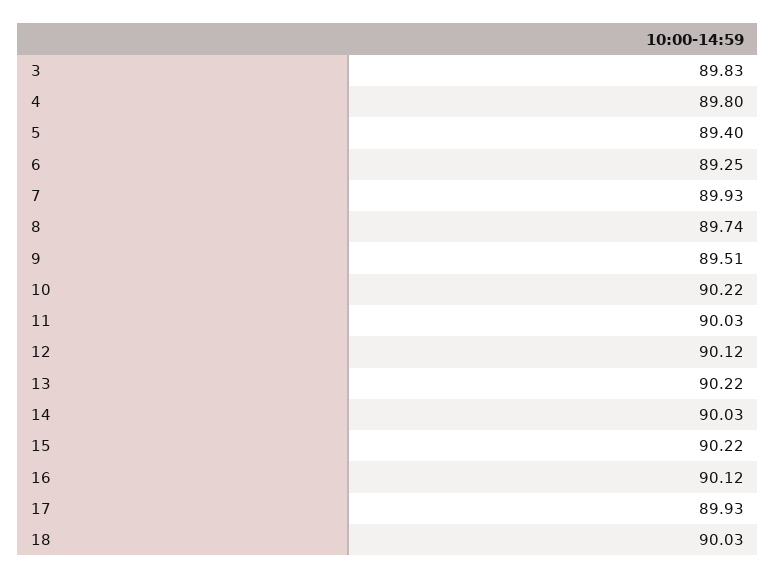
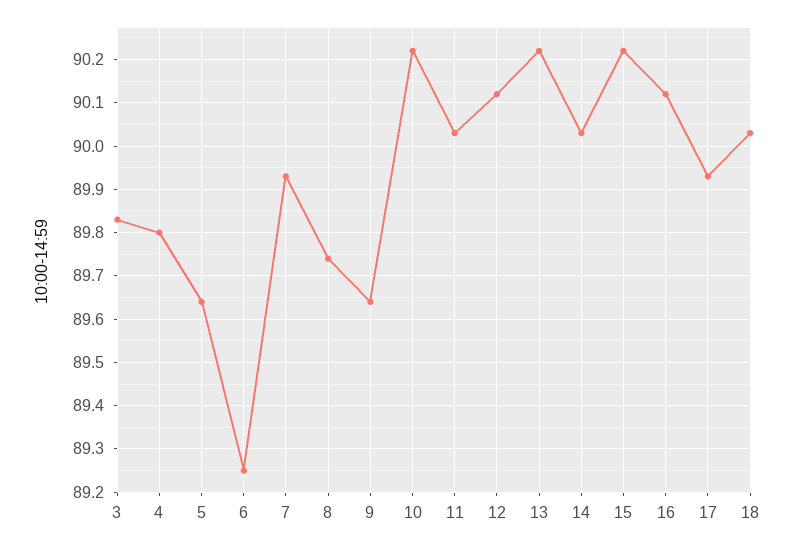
5: 89.4 -> 89.65
9: 89.51 -> 89.65

